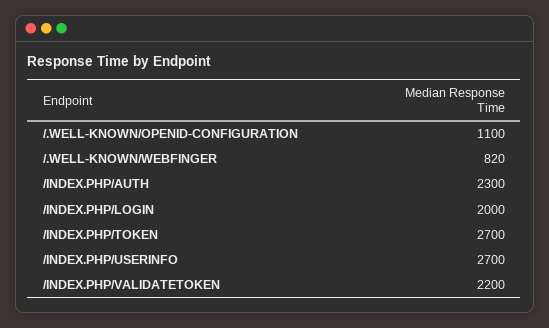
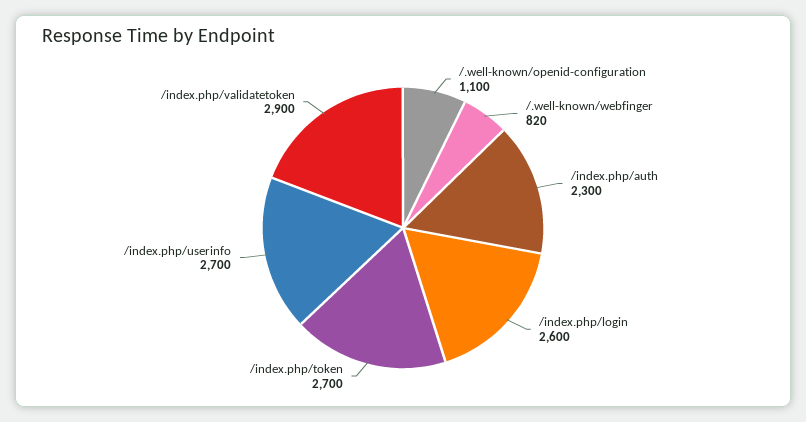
/INDEX.PHP/LOGIN: 2000 -> 2600
/INDEX.PHP/VALIDATETOKEN: 2200 -> 2900

